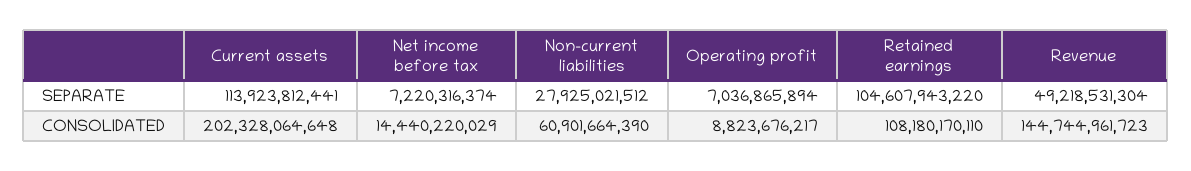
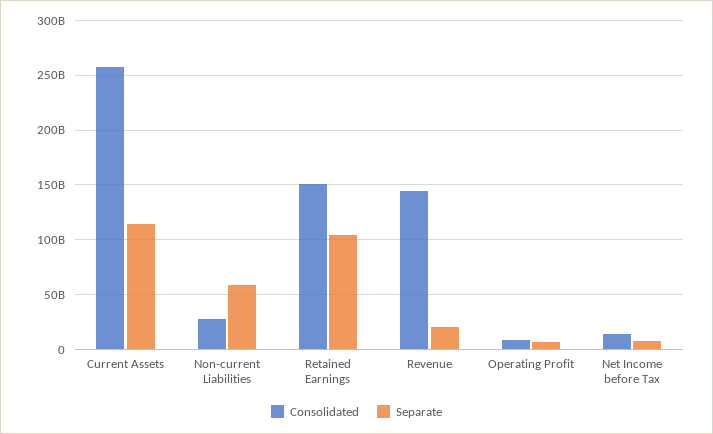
SEPARATE, Non-current liabilities: 27925021512 -> 60000000000
SEPARATE, Revenue: 49218531304 -> 20000000000
CONSOLIDATED, Current assets: 202328064648 -> 260000000000
CONSOLIDATED, Non-current liabilities: 60901664390 -> 30000000000
CONSOLIDATED, Retained earnings: 108180170110 -> 150000000000

